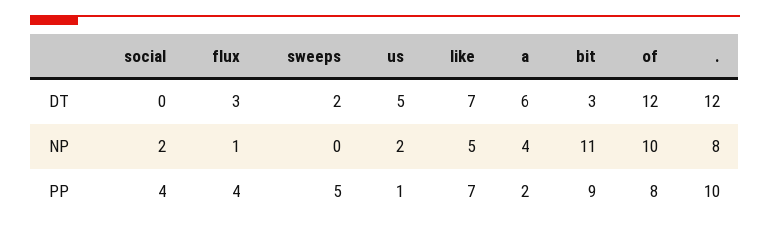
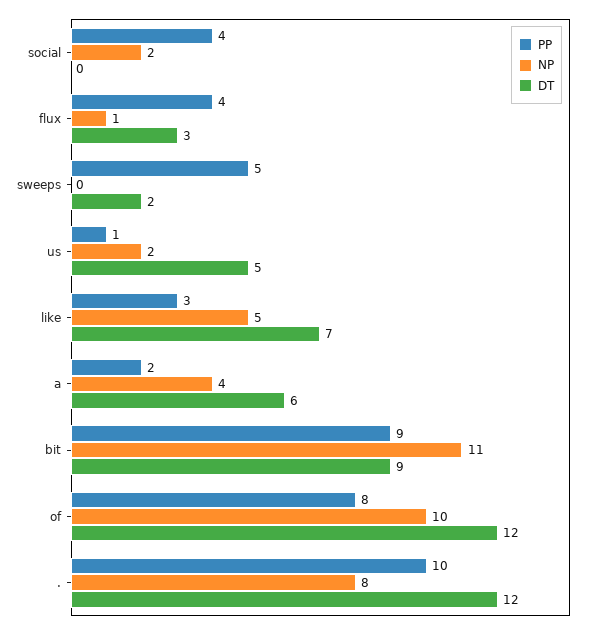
DT, bit: 3 -> 9
PP, like: 7 -> 3

